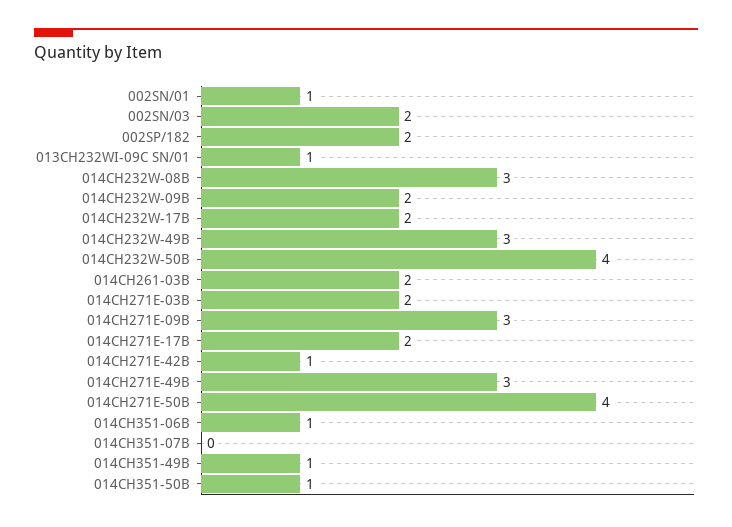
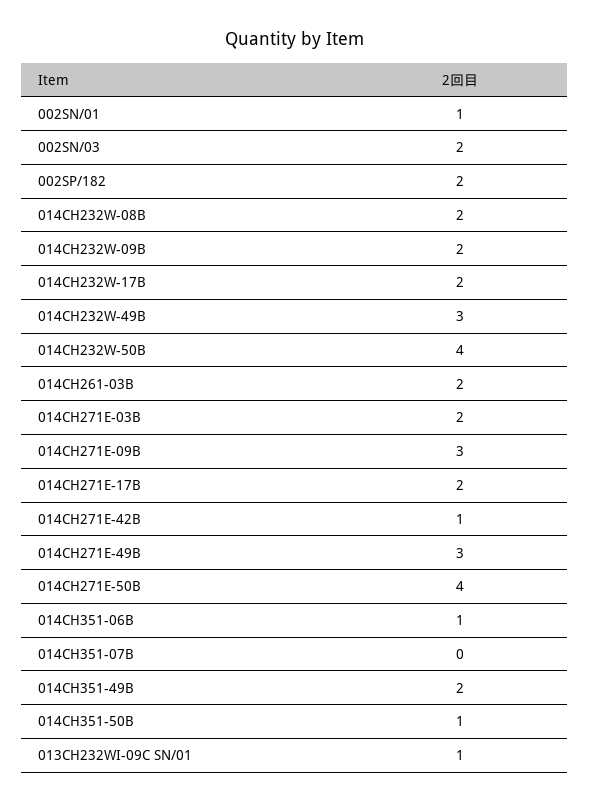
014CH232W-08B: 3 -> 2
014CH351-49B: 1 -> 2

